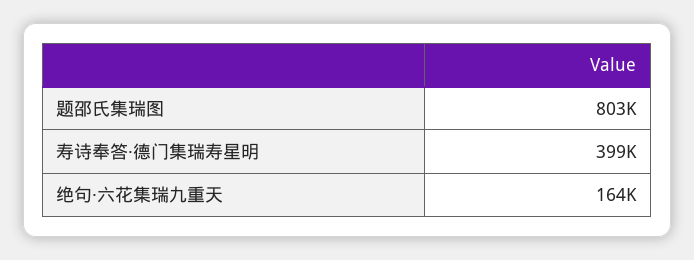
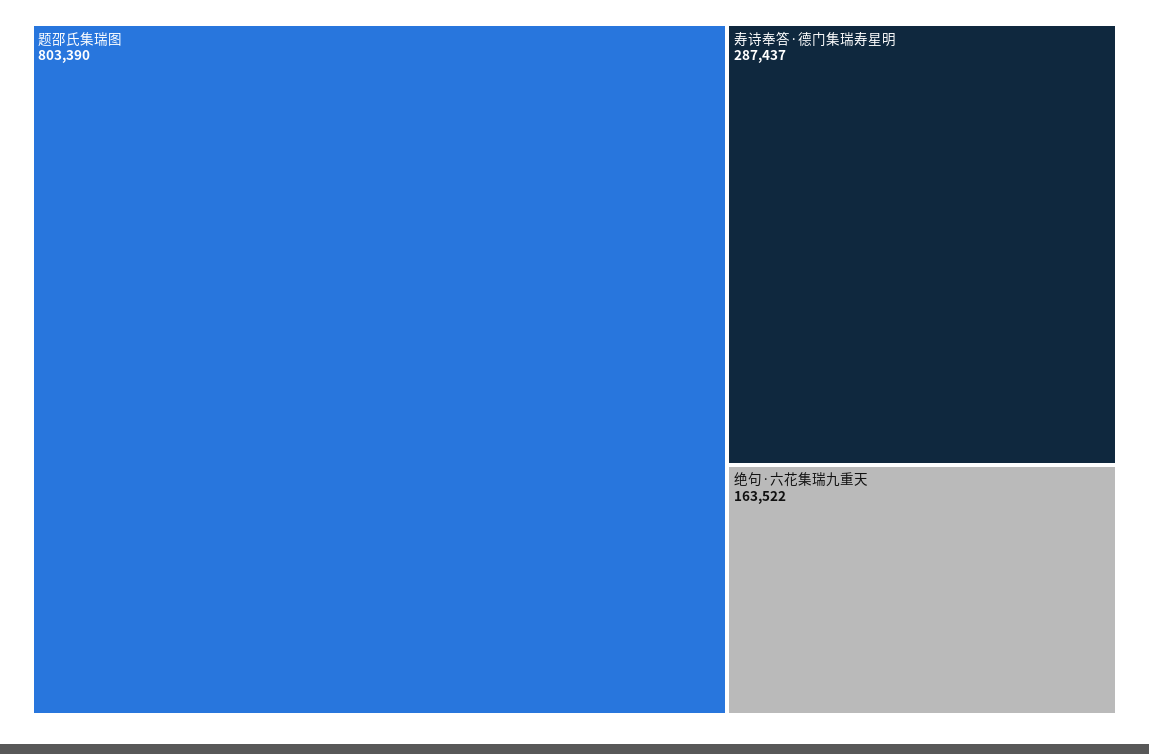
寿诗奉答·德门集瑞寿星明: 399000 -> 287437

